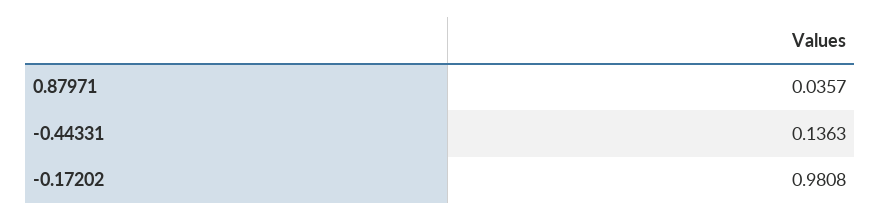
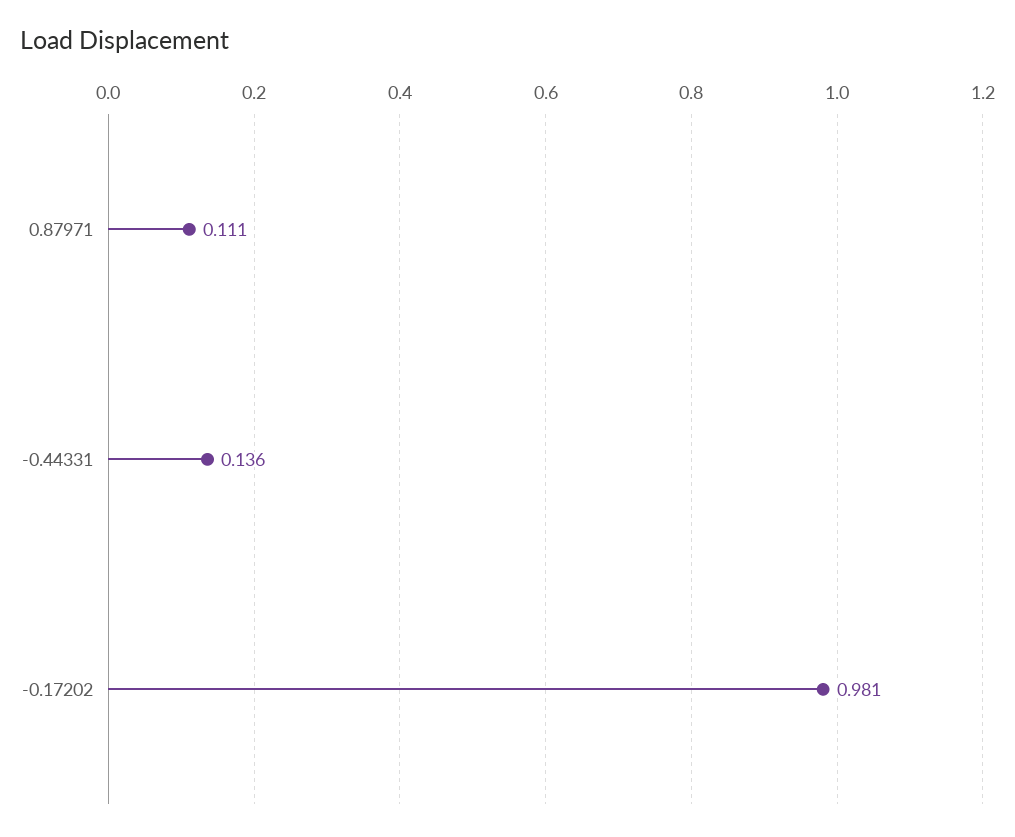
0.87971: 0.0357 -> 0.111

